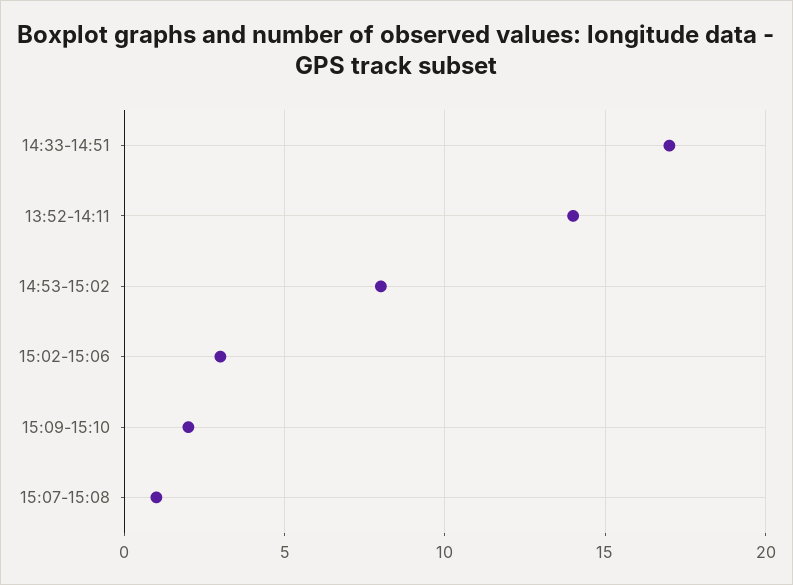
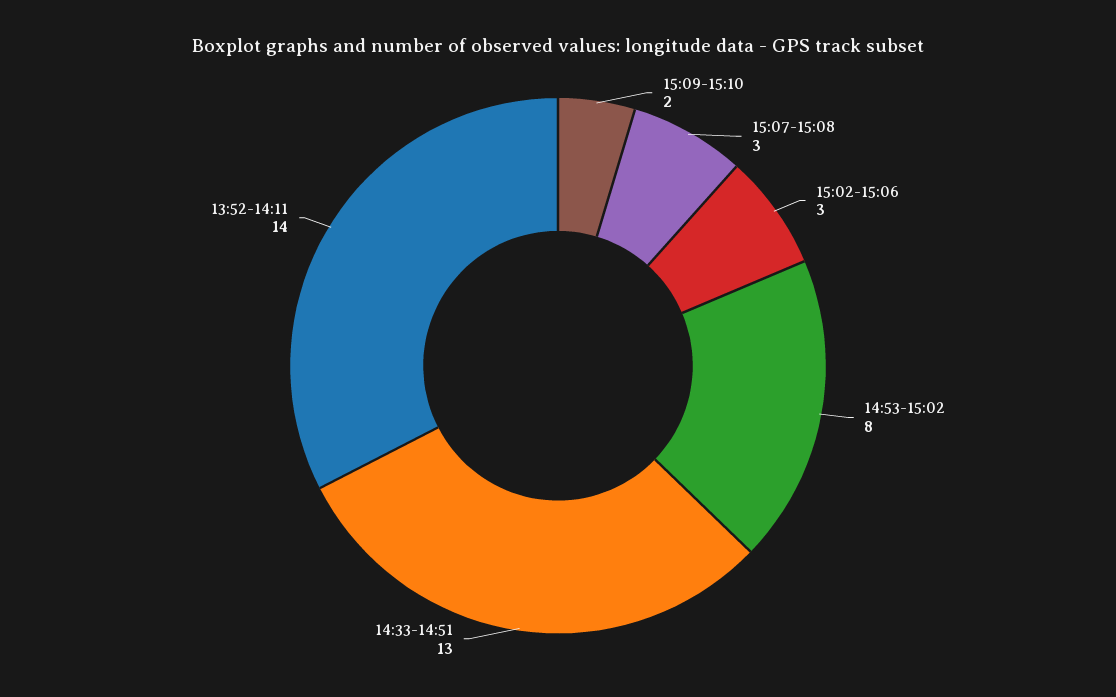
14:33-14:51: 17 -> 13
15:07-15:08: 1 -> 3

